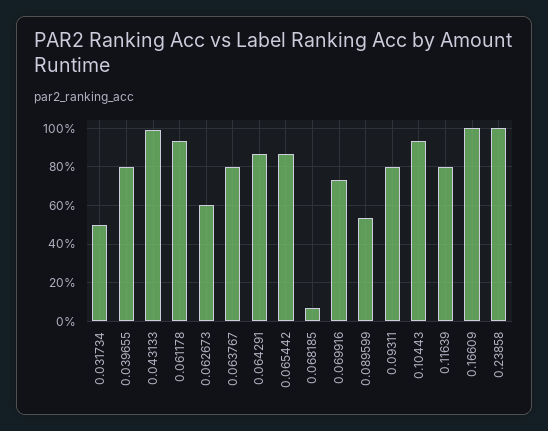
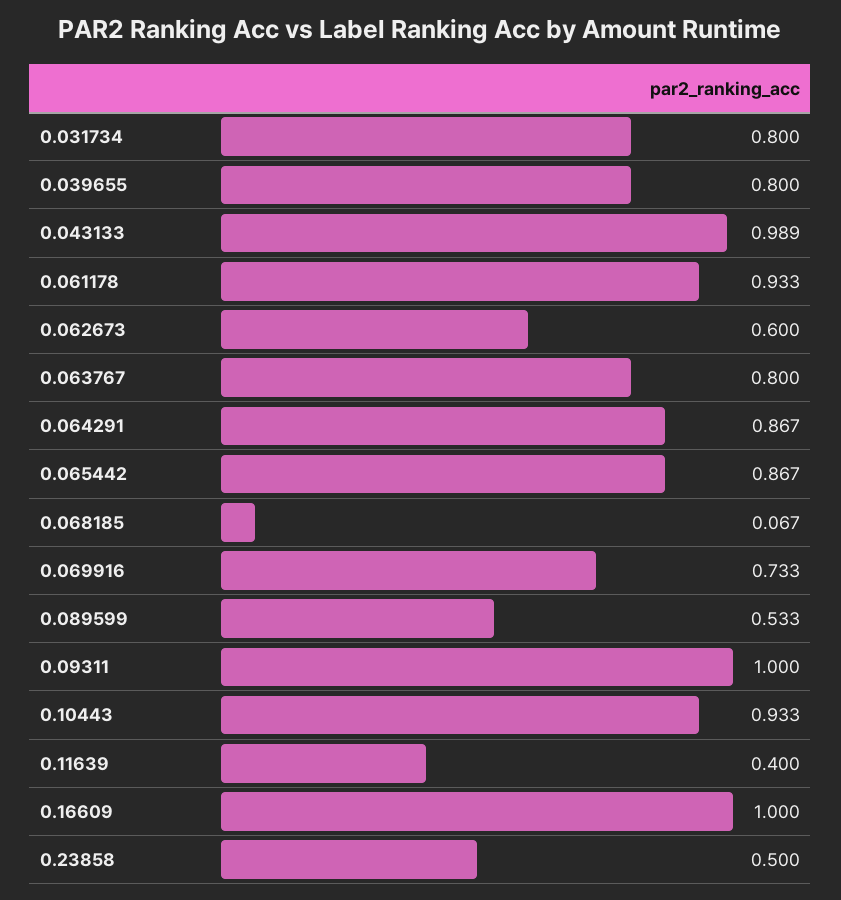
0.031734: 0.5 -> 0.8
0.09311: 0.8 -> 1
0.11639: 0.8 -> 0.4
0.23858: 1 -> 0.5

